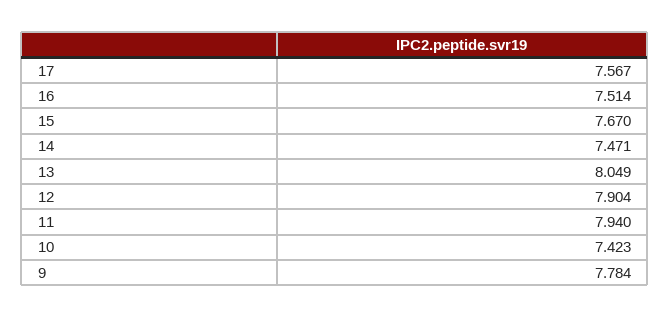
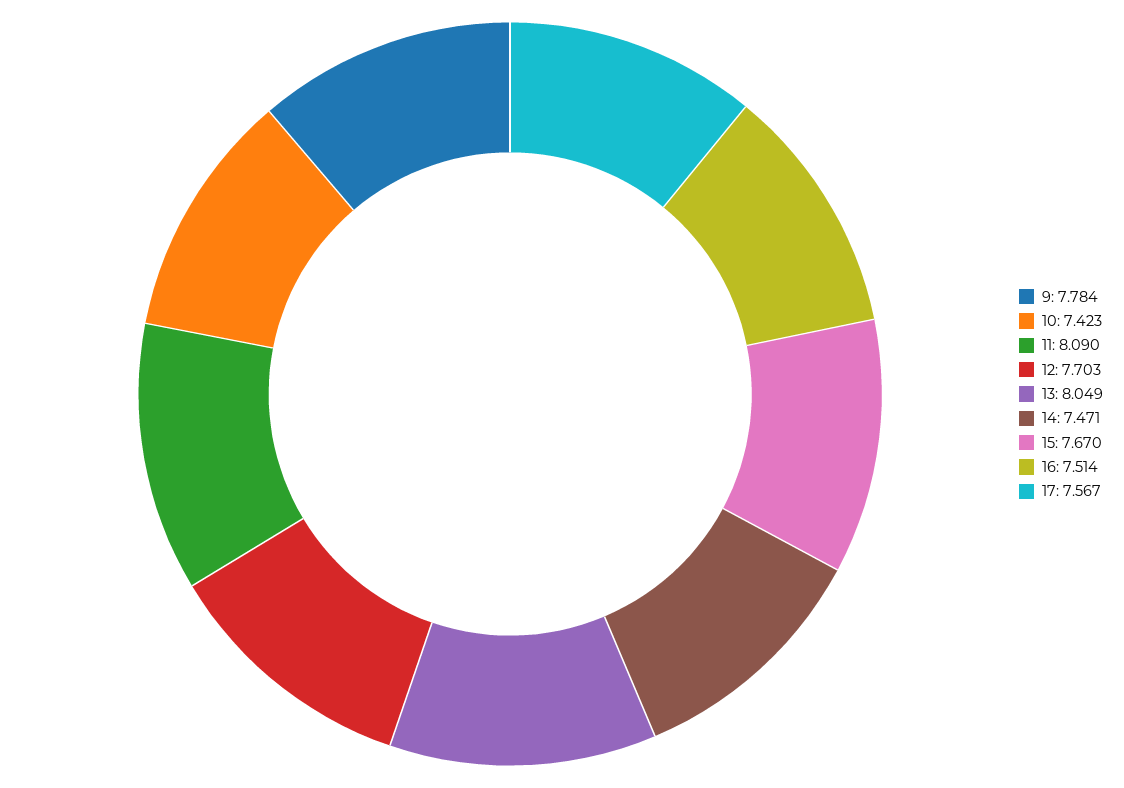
12: 7.904 -> 7.703
11: 7.94 -> 8.09

